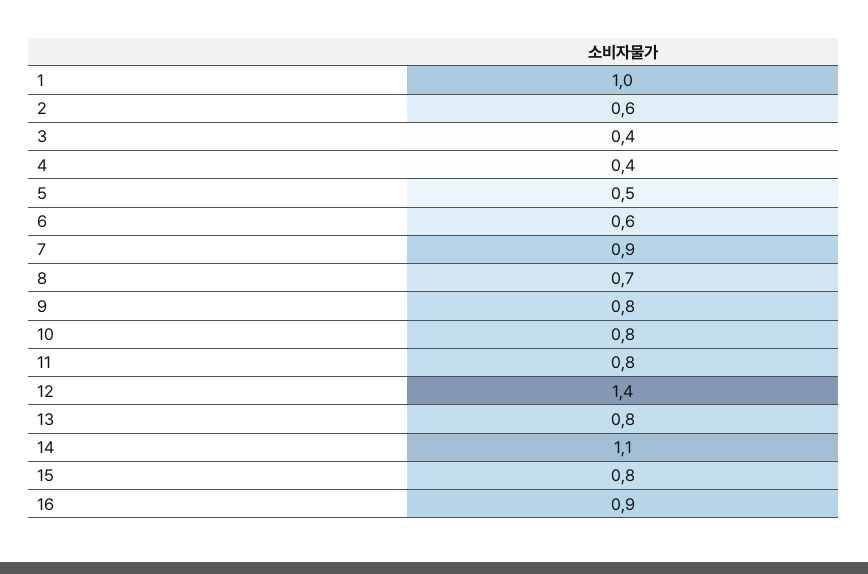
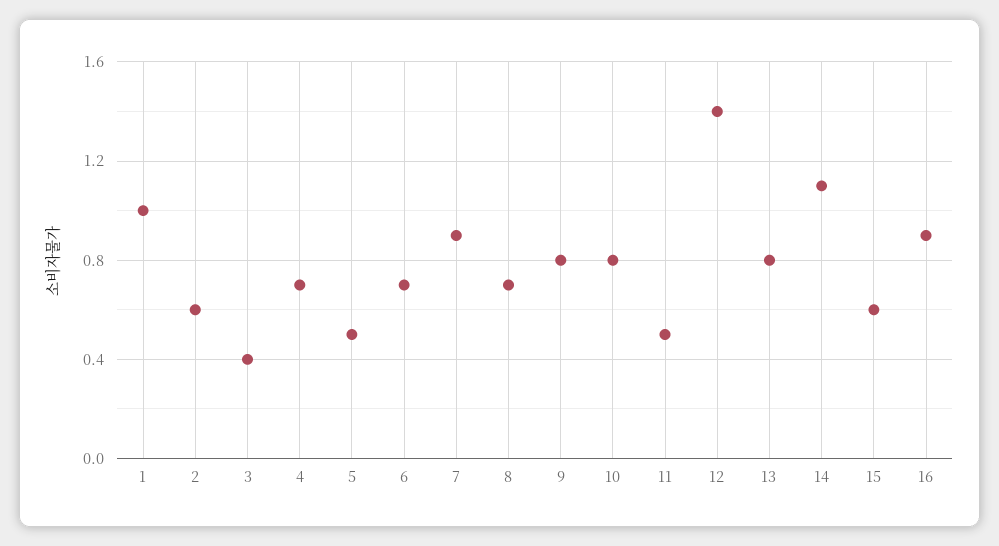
4: 0.4 -> 0.7
6: 0.6 -> 0.7
11: 0.8 -> 0.5
15: 0.8 -> 0.6

